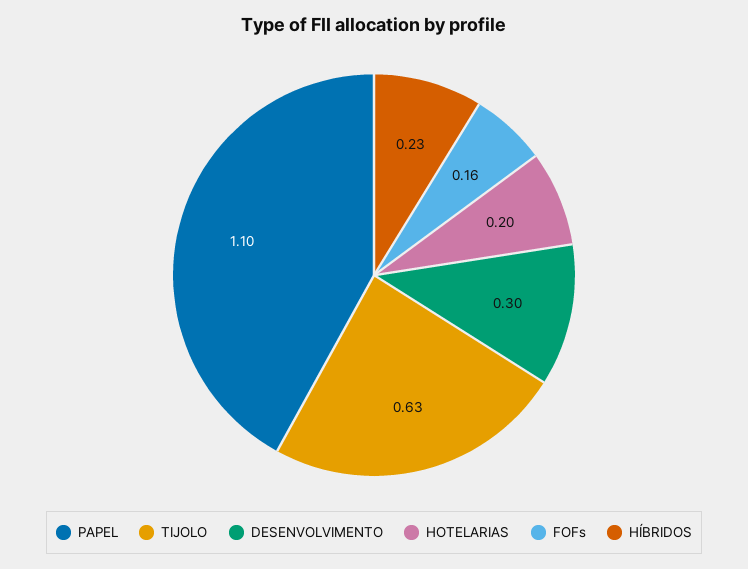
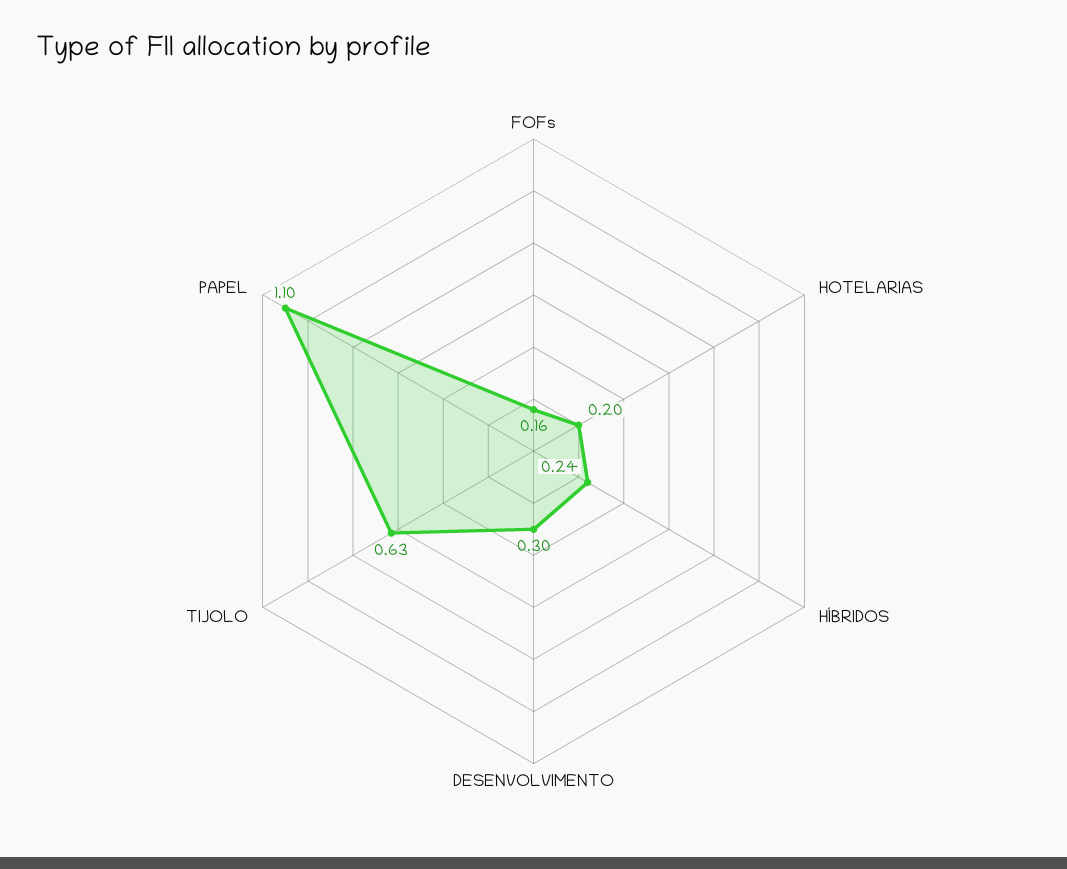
HÍBRIDOS: 0.23 -> 0.24

